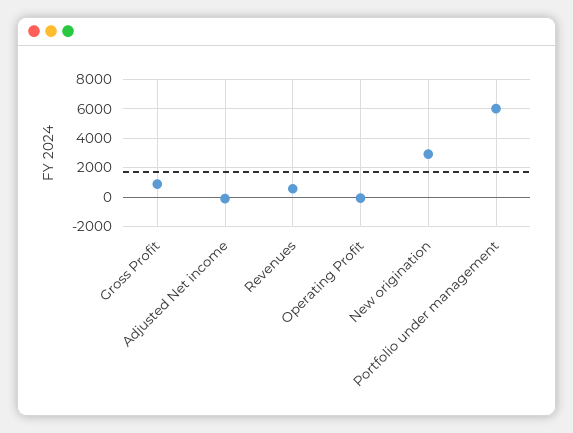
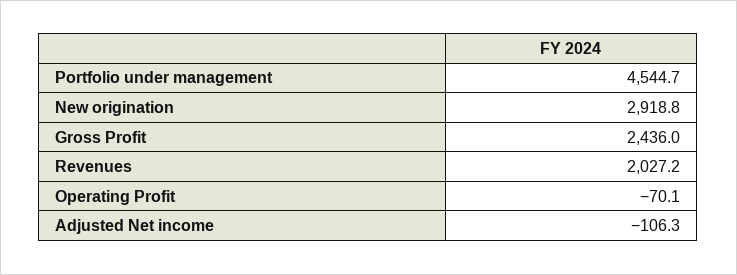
Gross Profit: 1000 -> 2436
Revenues: 500 -> 2027.2
Portfolio under management: 6000 -> 4544.7

